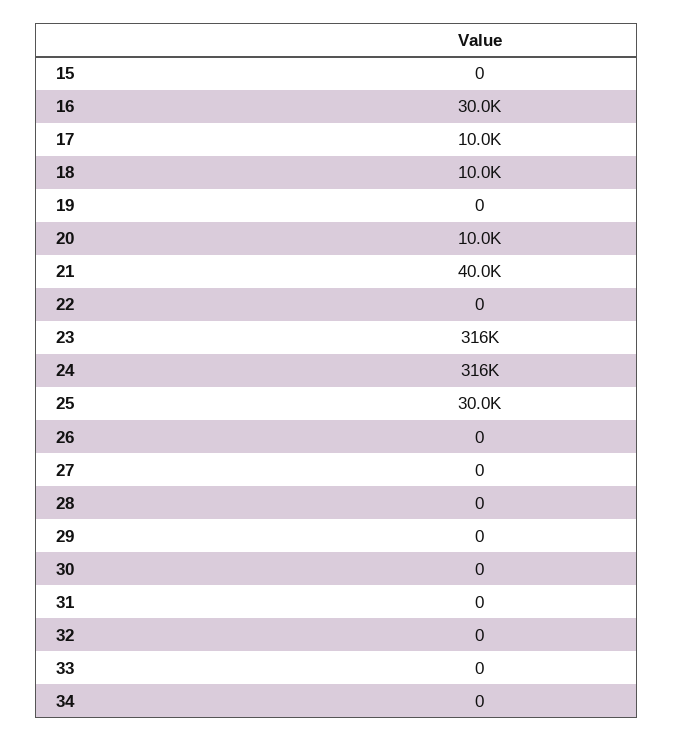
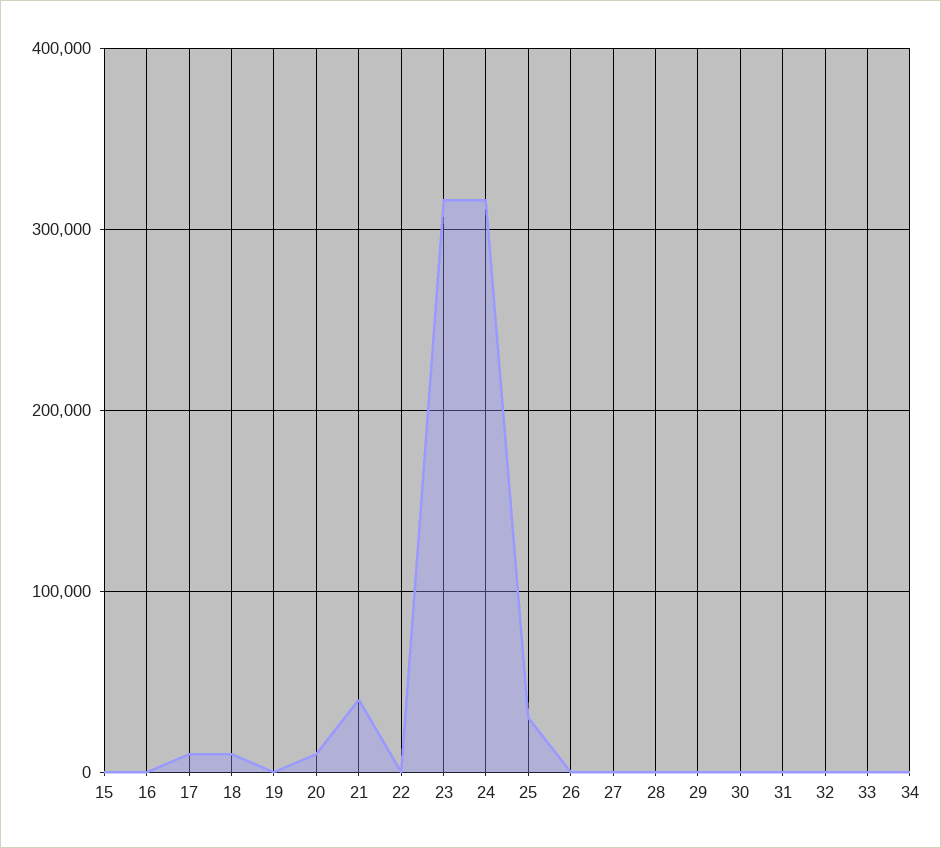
16: 30000 -> 0

